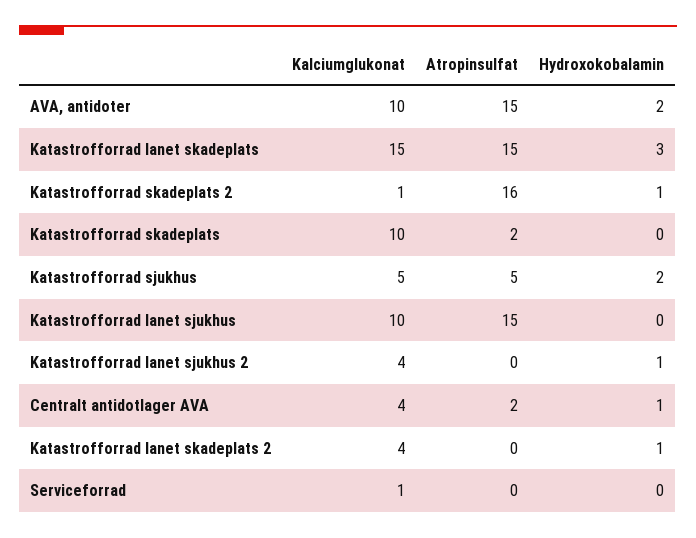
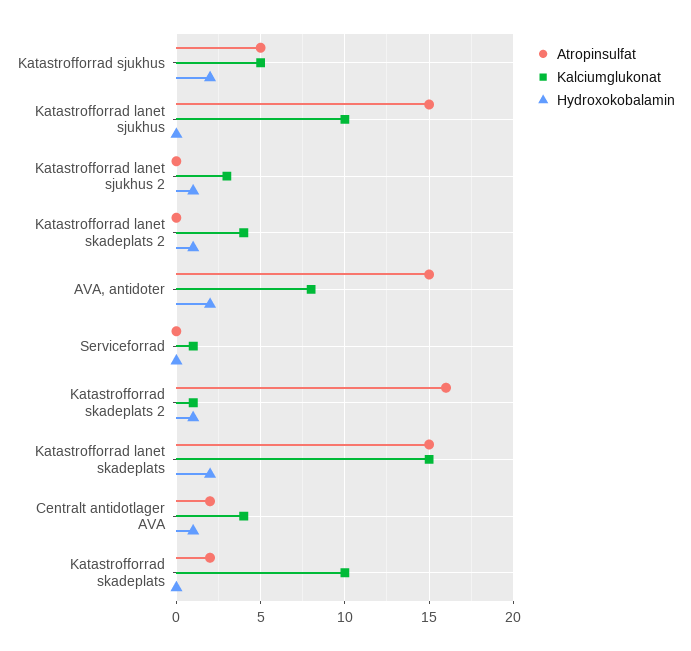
Kalciumglukonat, AVA, antidoter: 10 -> 8
Hydroxokobalamin, Katastrofforrad lanet skadeplats: 3 -> 2
Kalciumglukonat, Katastrofforrad lanet sjukhus 2: 4 -> 3

